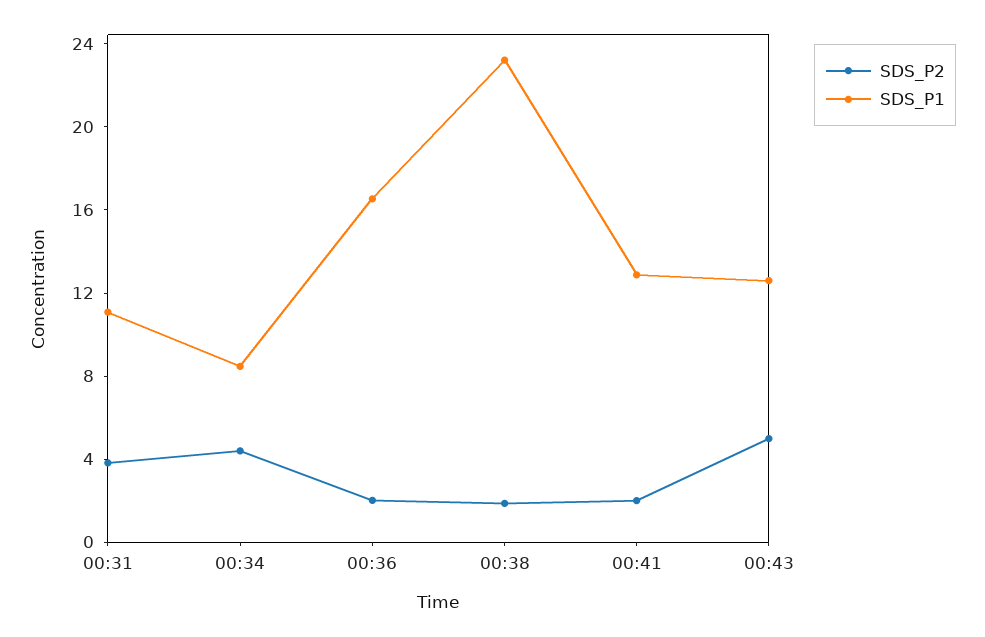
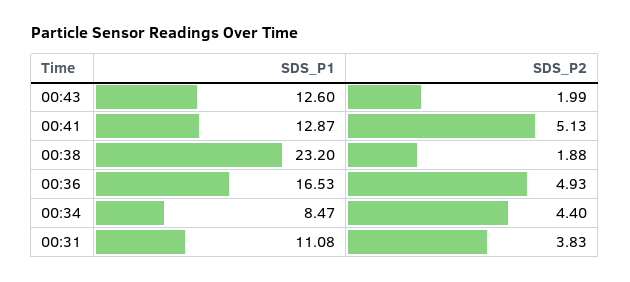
SDS_P2, 00:36: 2 -> 4.93
SDS_P2, 00:41: 2 -> 5.13
SDS_P2, 00:43: 5 -> 1.99

